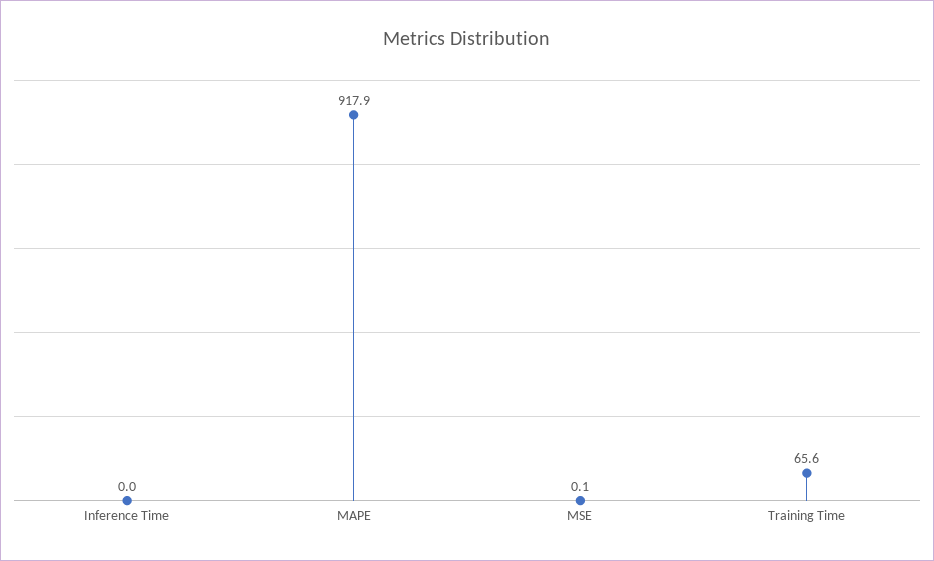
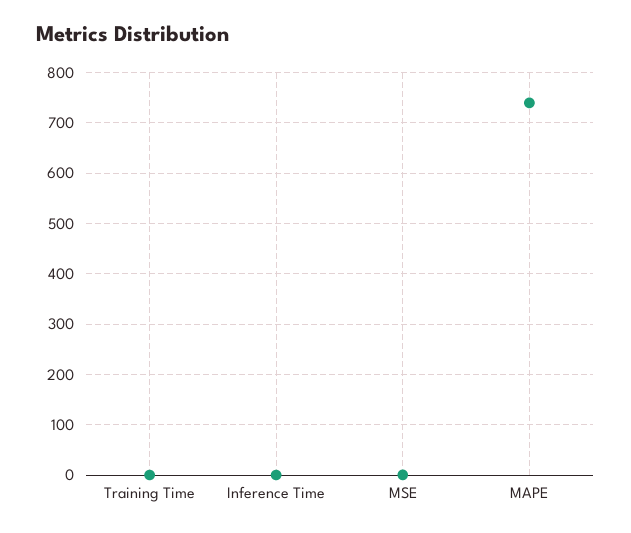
MAPE: 917.9 -> 740
Training Time: 65.6 -> 0

